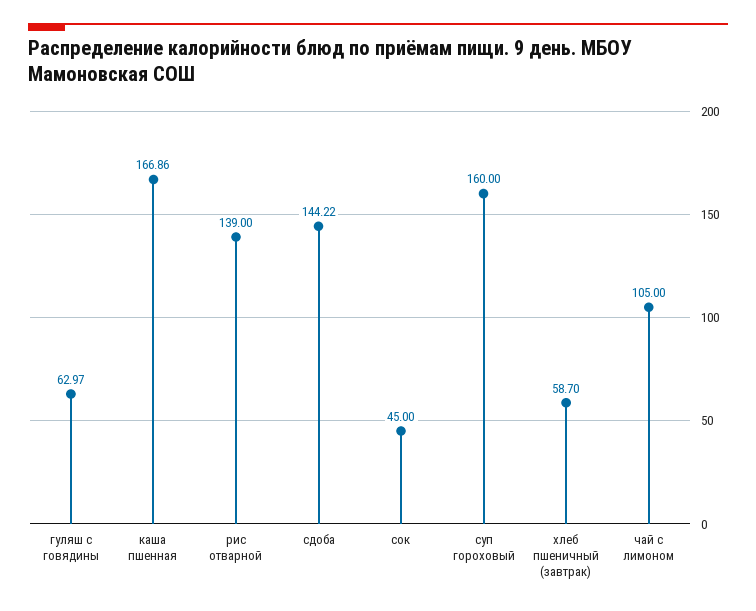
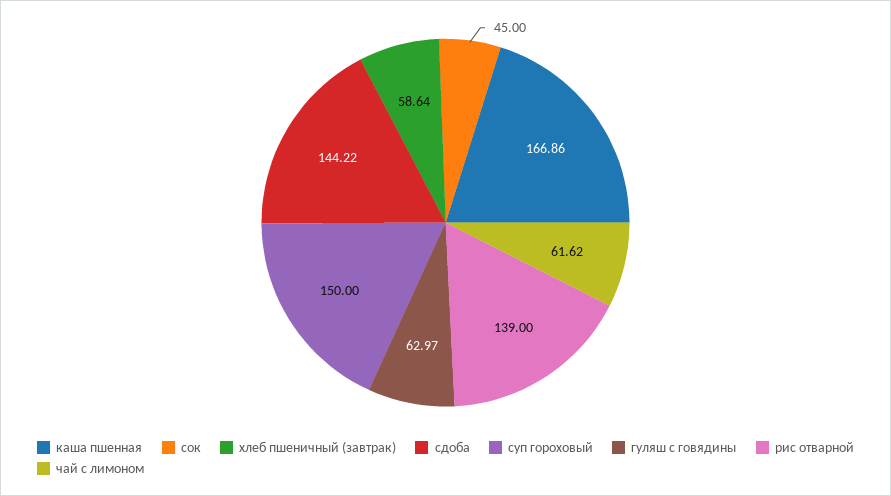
суп гороховый: 160 -> 150
хлеб пшеничный (завтрак): 58.7 -> 58.64
чай с лимоном: 105 -> 61.62

